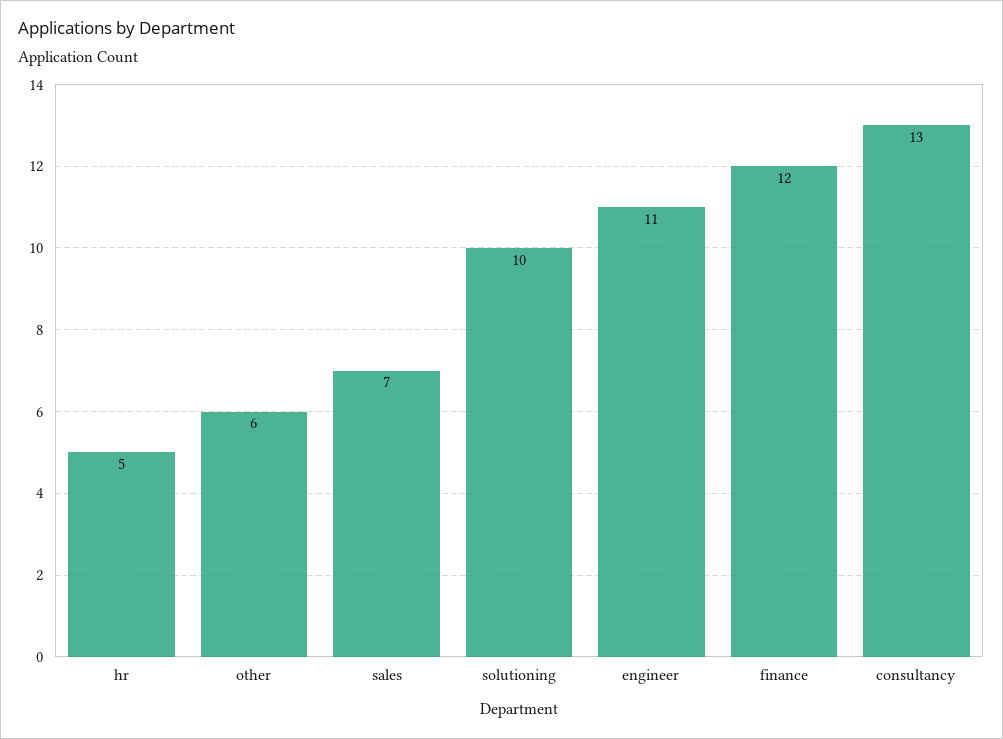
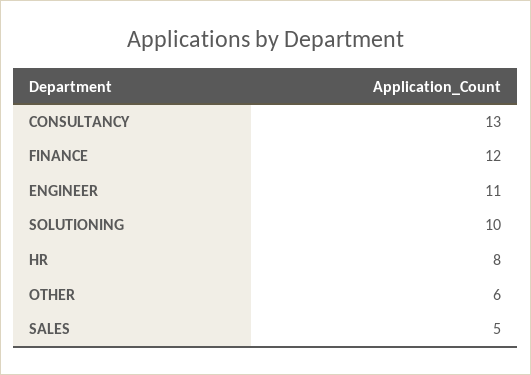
hr: 5 -> 8
sales: 7 -> 5

